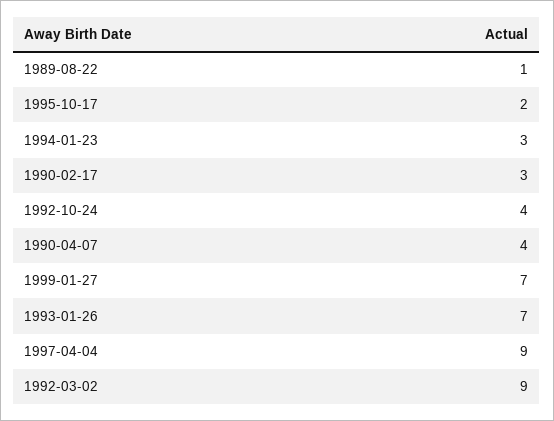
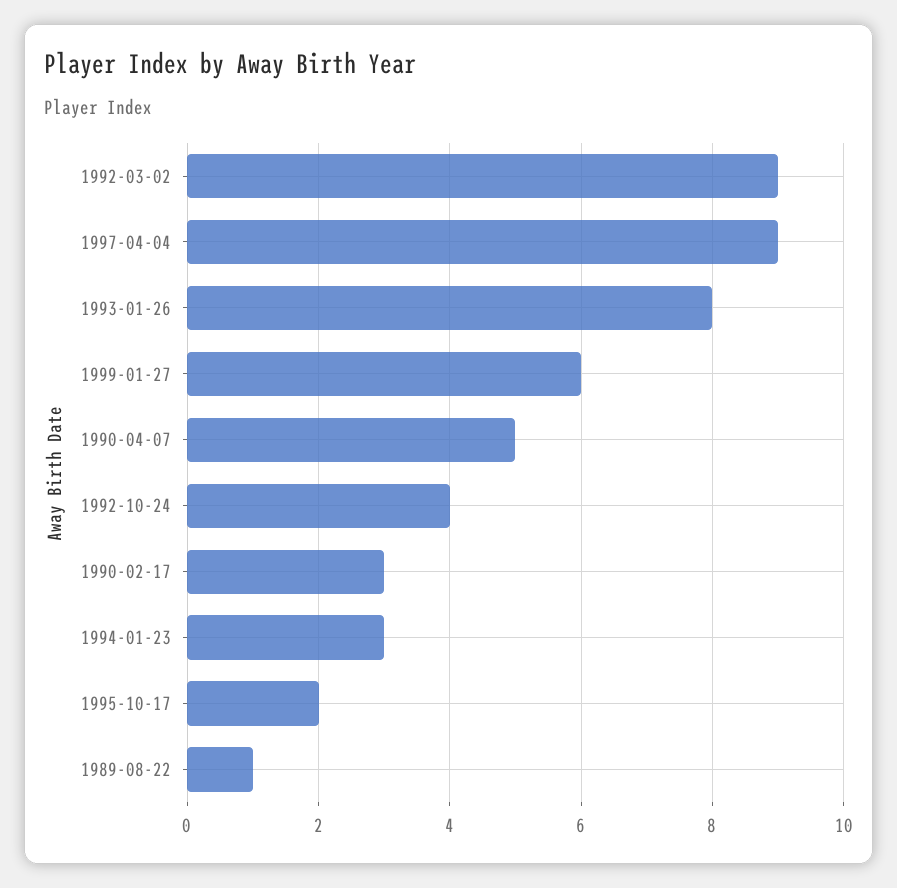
1990-04-07: 4 -> 5
1999-01-27: 7 -> 6
1993-01-26: 7 -> 8

